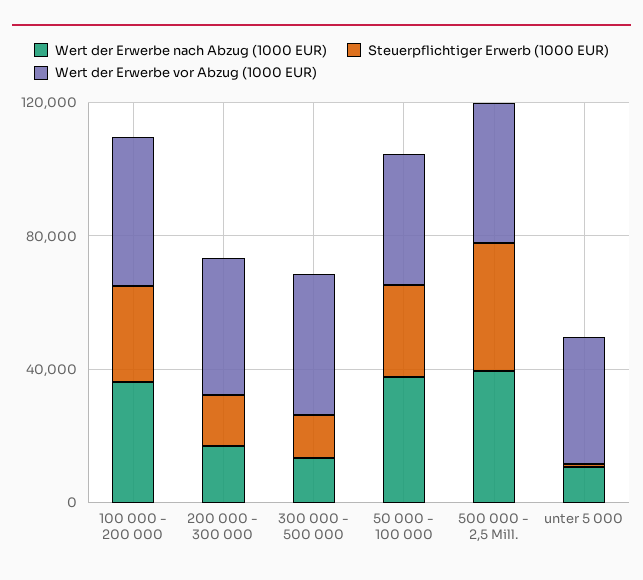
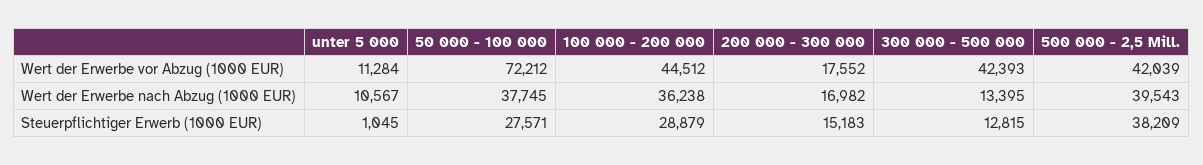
Wert der Erwerbe vor Abzug (1000 EUR), 200 000 - 300 000: 40000 -> 17552
Wert der Erwerbe vor Abzug (1000 EUR), 50 000 - 100 000: 40000 -> 72212
Wert der Erwerbe vor Abzug (1000 EUR), unter 5 000: 40000 -> 11284

